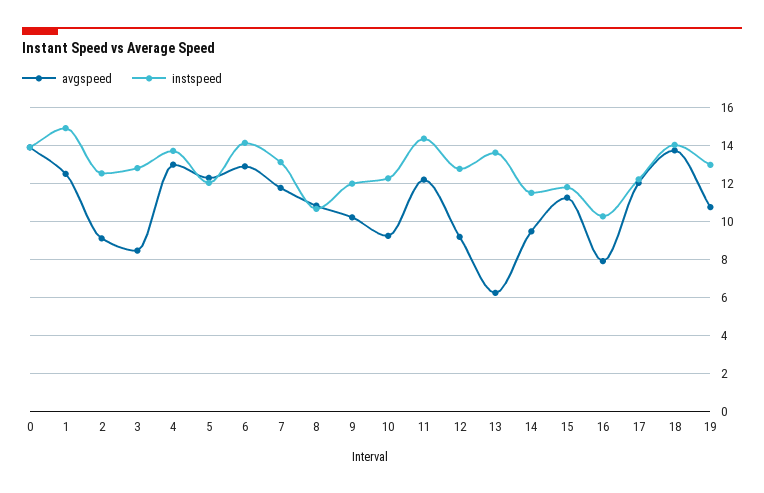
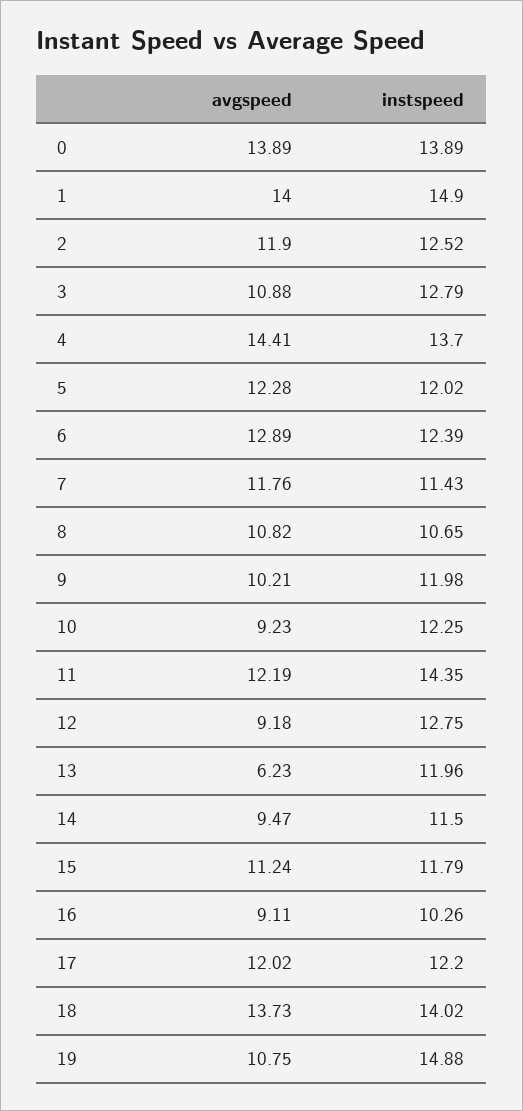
avgspeed, 1: 12.5 -> 14
avgspeed, 2: 9 -> 11.9
avgspeed, 3: 8.5 -> 10.88
avgspeed, 4: 13 -> 14.41
instspeed, 6: 14 -> 12.39
instspeed, 7: 13 -> 11.43
instspeed, 13: 13.5 -> 11.96
avgspeed, 16: 8 -> 9.11
instspeed, 19: 13 -> 14.88

